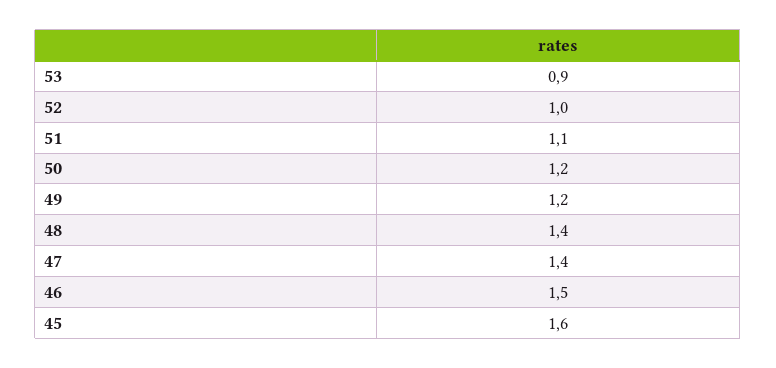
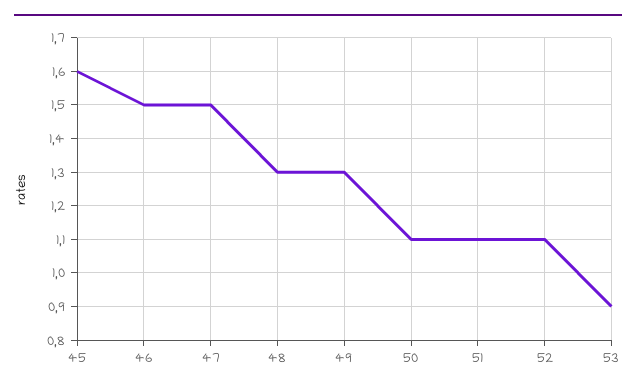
52: 1 -> 1.1
50: 1.2 -> 1.1
49: 1.2 -> 1.3
48: 1.4 -> 1.3
47: 1.4 -> 1.5

